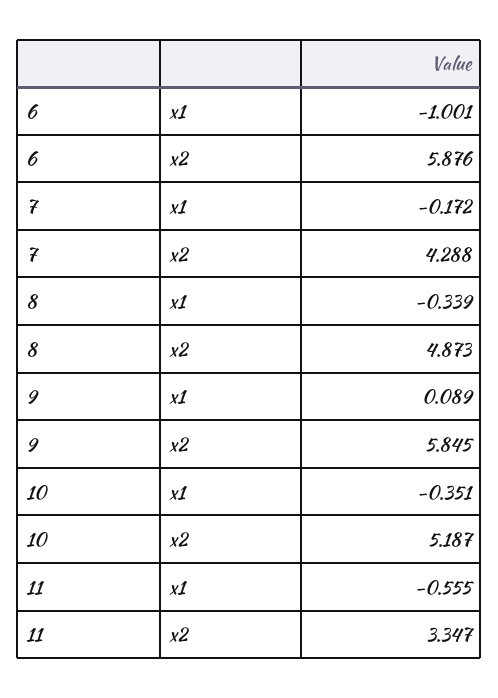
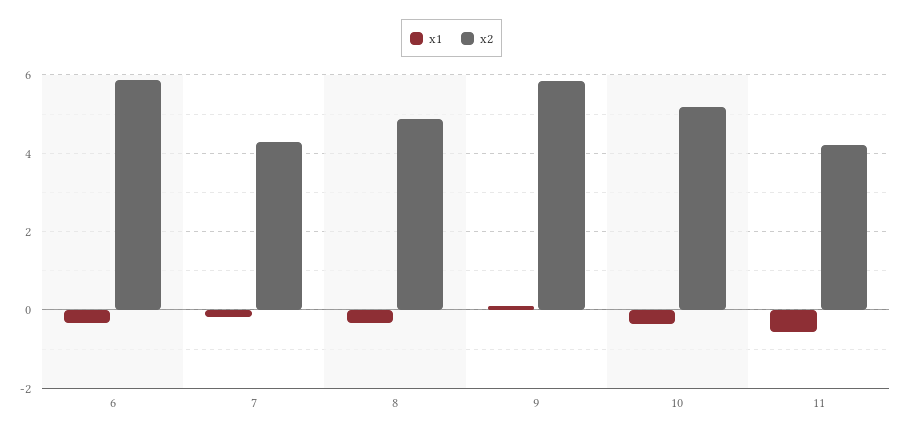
x1, 6: -1.001 -> -0.4
x2, 11: 3.347 -> 4.2

